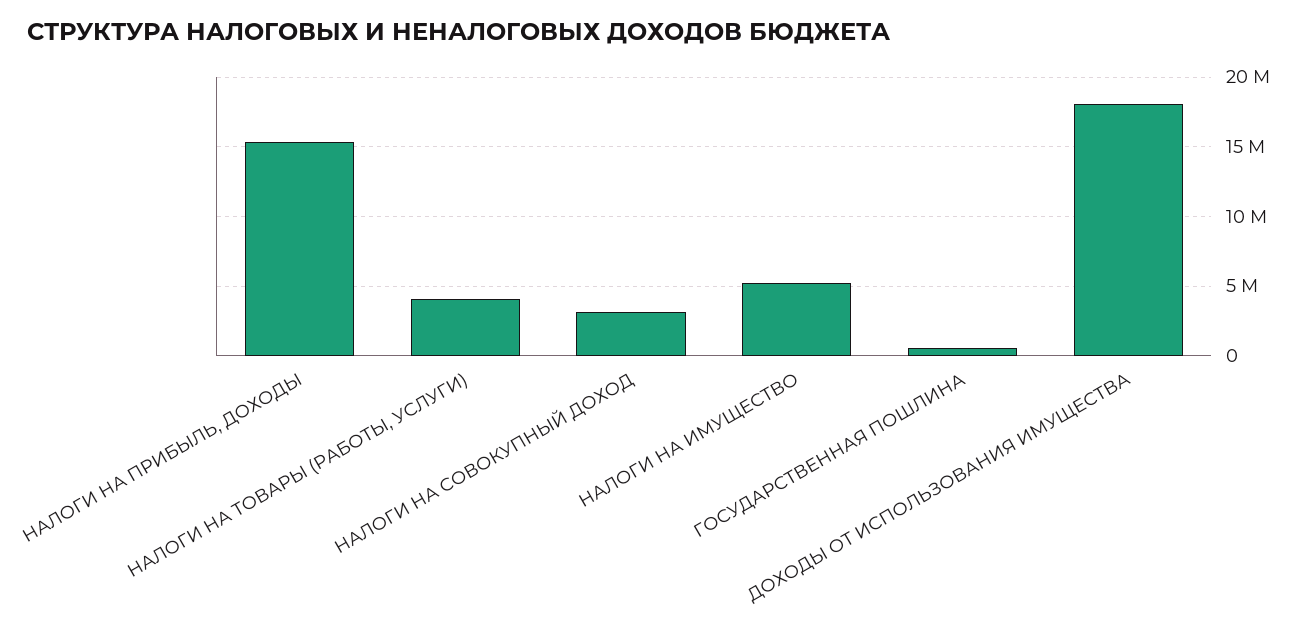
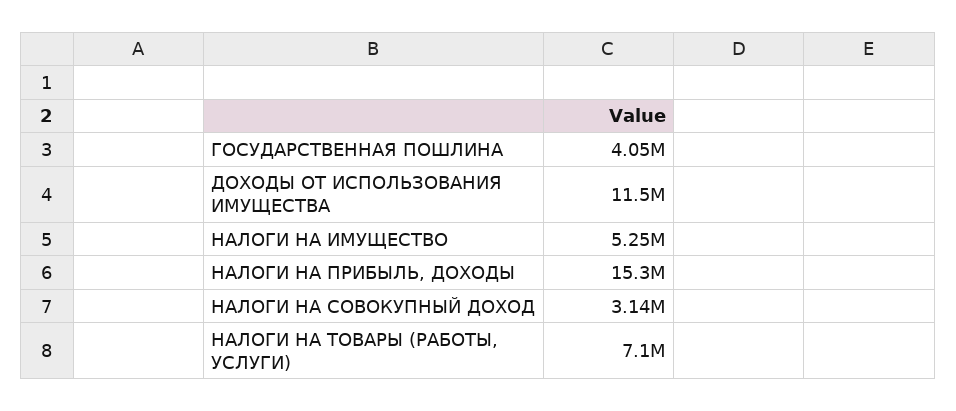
НАЛОГИ НА ТОВАРЫ (РАБОТЫ, УСЛУГИ): 4000000 -> 7100000
ГОСУДАРСТВЕННАЯ ПОШЛИНА: 500000 -> 4050000
ДОХОДЫ ОТ ИСПОЛЬЗОВАНИЯ ИМУЩЕСТВА: 18000000 -> 11500000

